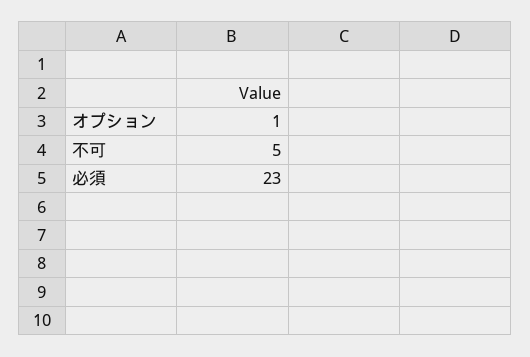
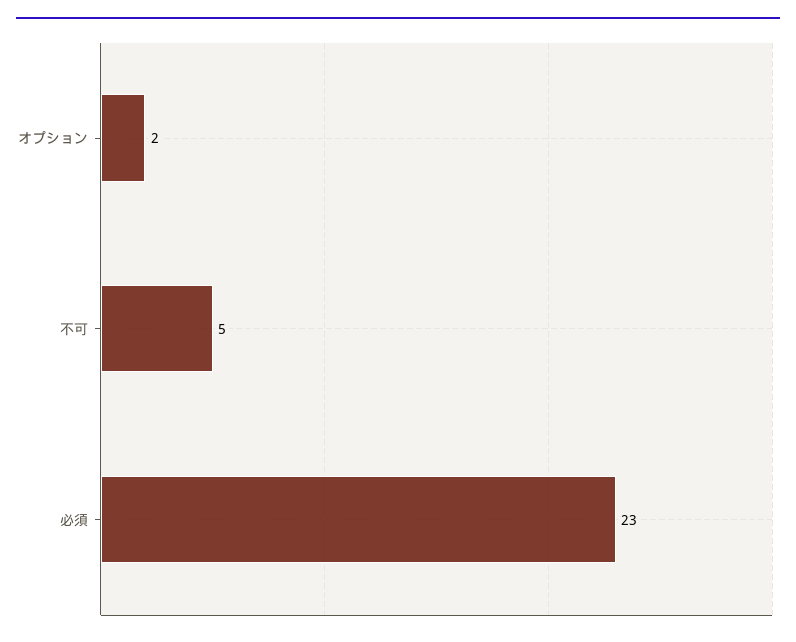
オプション: 1 -> 2

